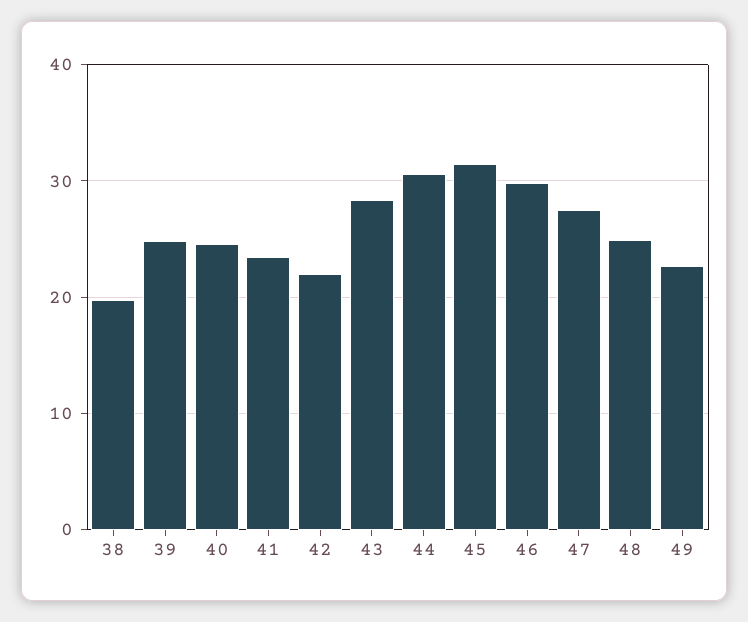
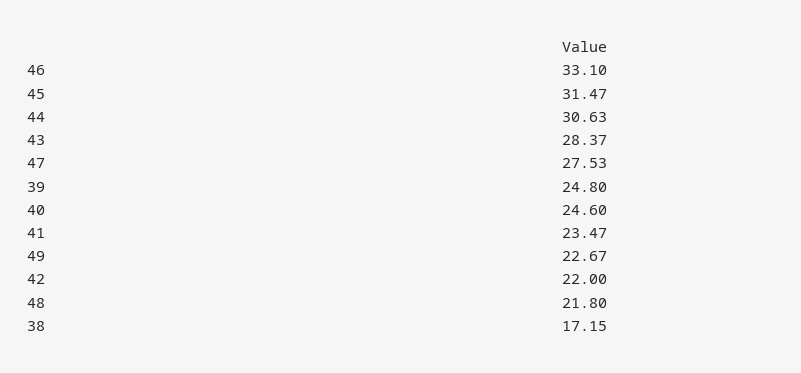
38: 20 -> 17.15
46: 30 -> 33.1
48: 25 -> 21.8

